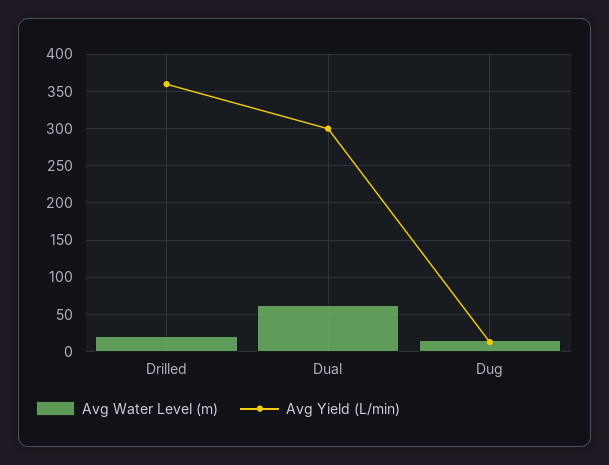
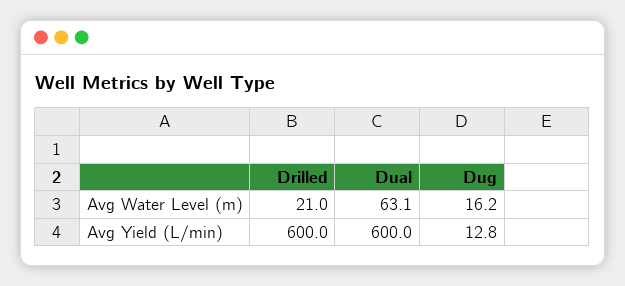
Avg Yield (L/min), Drilled: 360 -> 600
Avg Yield (L/min), Dual: 300 -> 600

